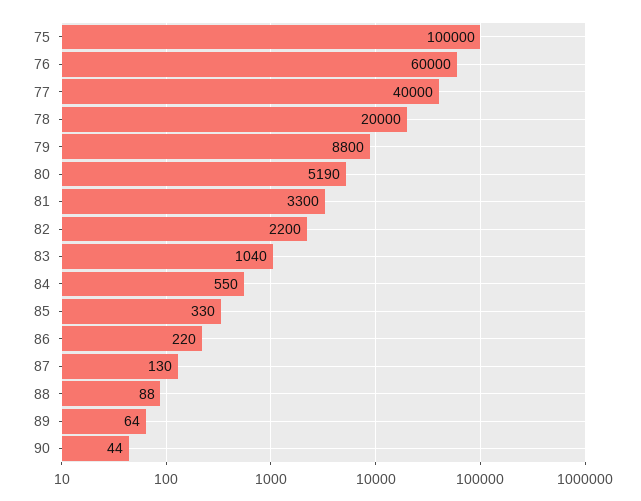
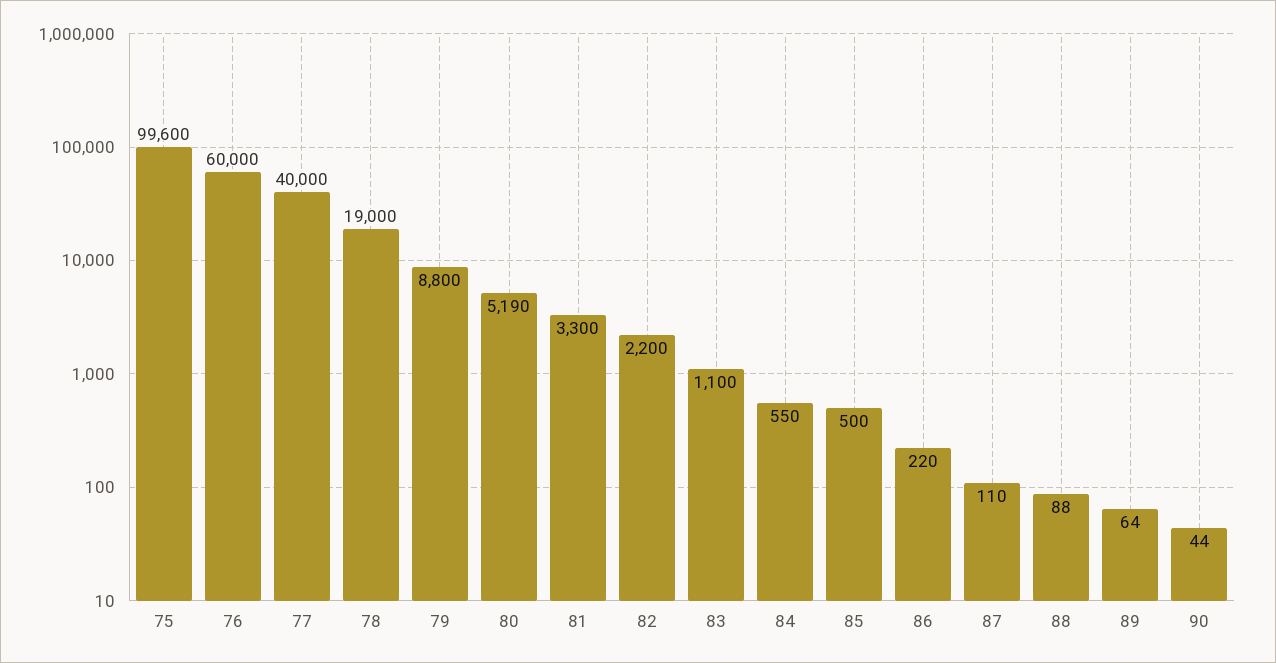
75: 100000 -> 99600
78: 20000 -> 19000
83: 1040 -> 1100
85: 330 -> 500
87: 130 -> 110

